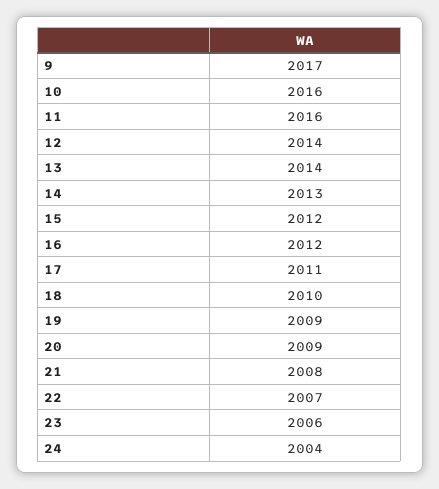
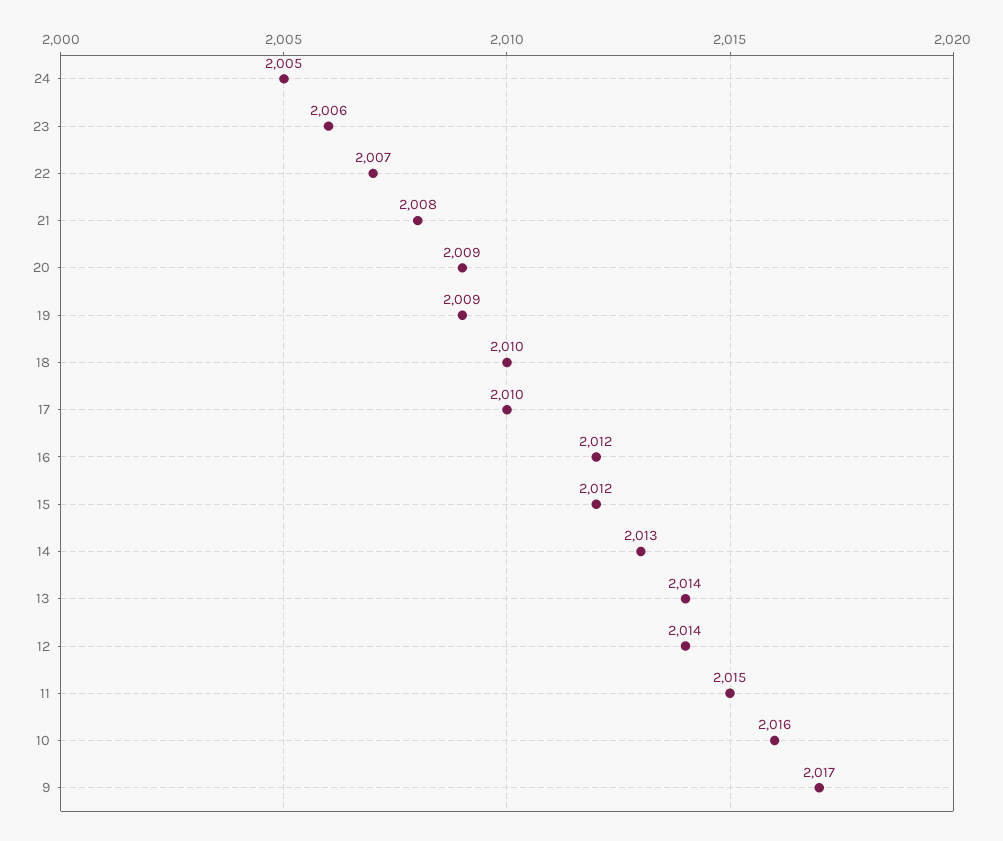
11: 2016 -> 2015
17: 2011 -> 2010
24: 2004 -> 2005

